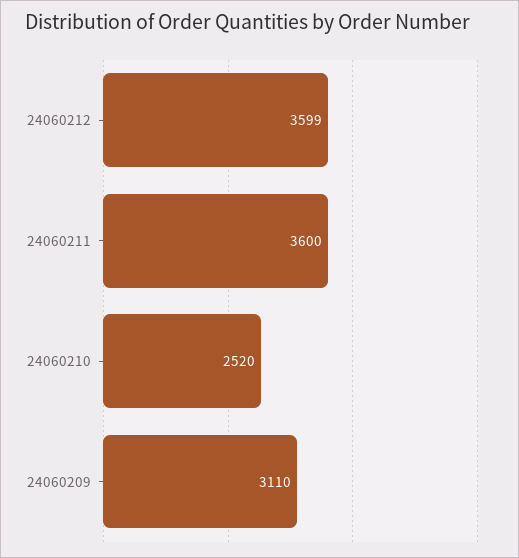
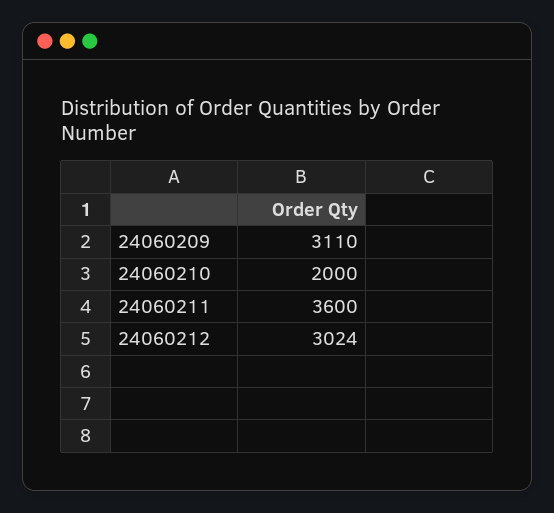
24060212: 3599 -> 3024
24060210: 2520 -> 2000

